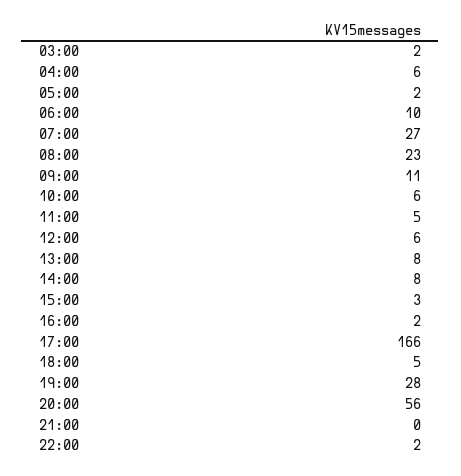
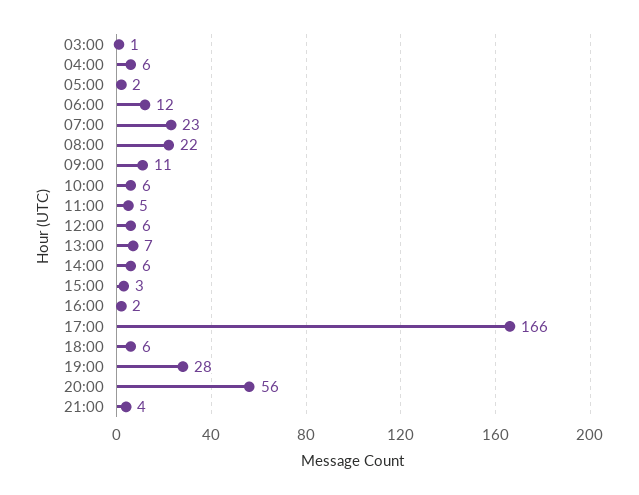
03:00: 2 -> 1
06:00: 10 -> 12
07:00: 27 -> 23
08:00: 23 -> 22
13:00: 8 -> 7
14:00: 8 -> 6
18:00: 5 -> 6
21:00: 0 -> 4
22:00: 2 -> none

